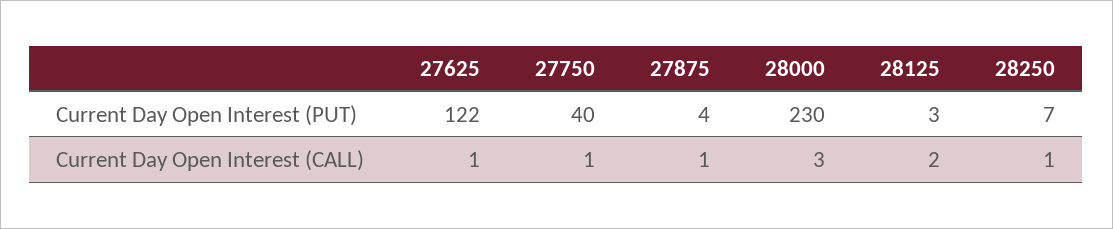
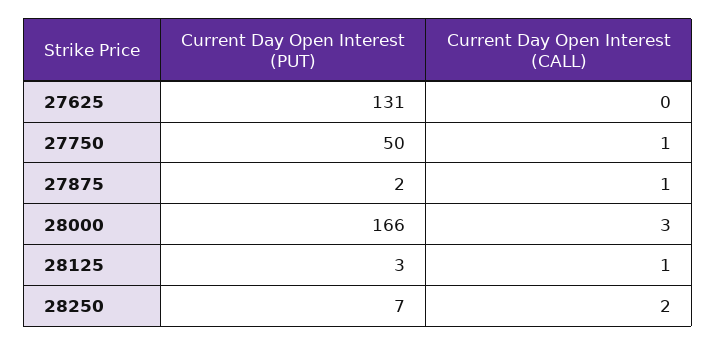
27625, Current Day Open Interest (PUT): 122 -> 131
27750, Current Day Open Interest (PUT): 40 -> 50
27875, Current Day Open Interest (PUT): 4 -> 2
28000, Current Day Open Interest (PUT): 230 -> 166
27625, Current Day Open Interest (CALL): 1 -> 0
28125, Current Day Open Interest (CALL): 2 -> 1
28250, Current Day Open Interest (CALL): 1 -> 2

